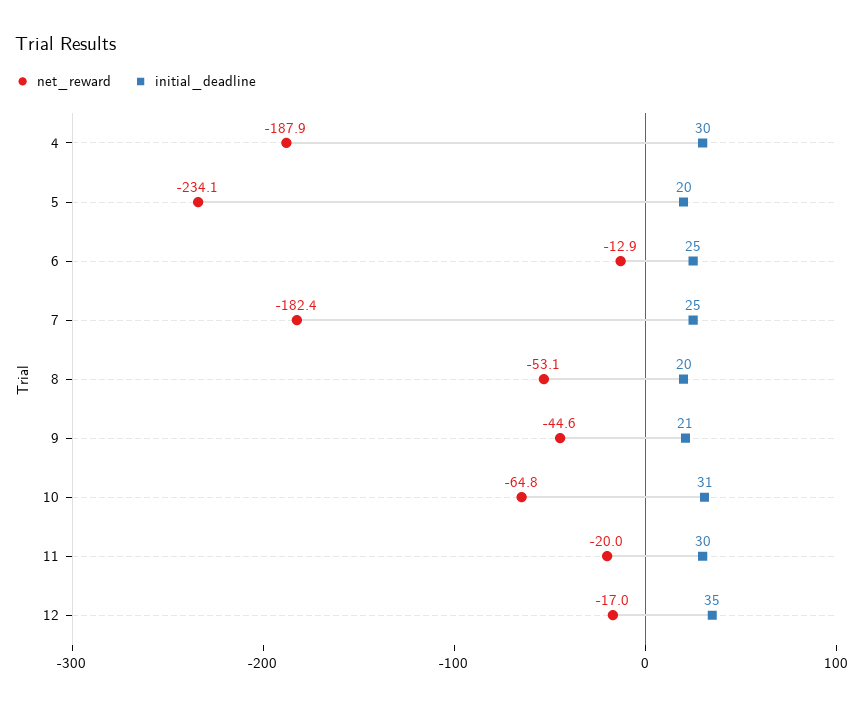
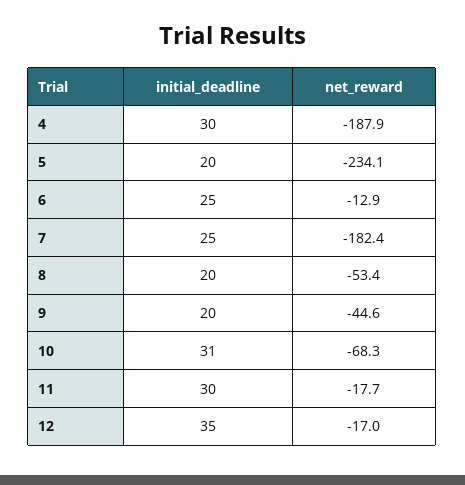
net_reward, 8: -53.1 -> -53.4
initial_deadline, 9: 21 -> 20
net_reward, 10: -64.8 -> -68.3
net_reward, 11: -20 -> -17.7

